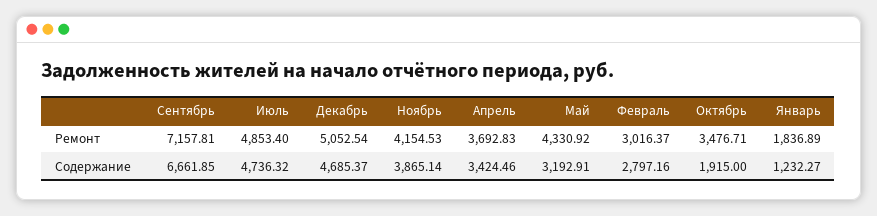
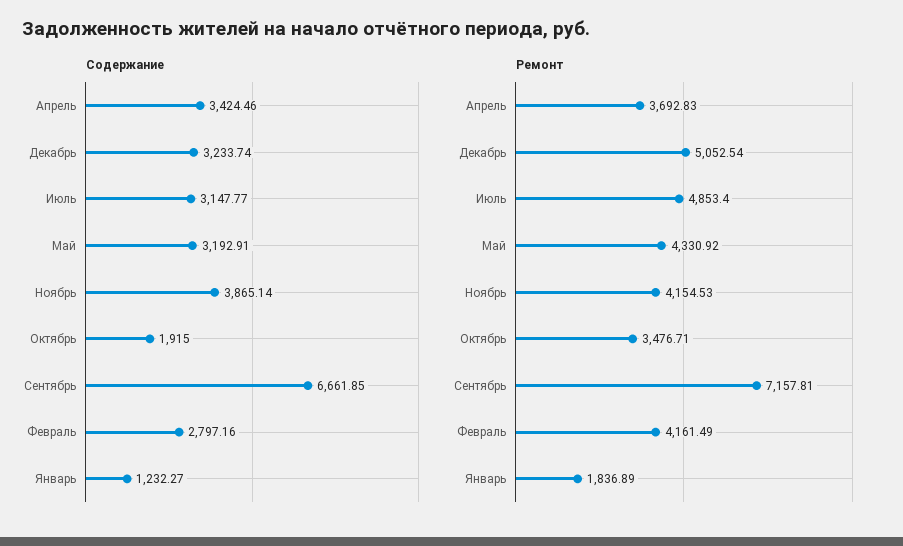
Ремонт, Февраль: 3016.37 -> 4161.49
Содержание, Июль: 4736.32 -> 3147.77
Содержание, Декабрь: 4685.37 -> 3233.74

